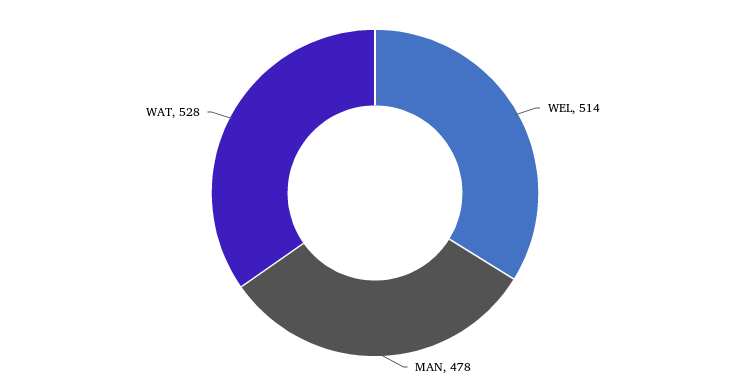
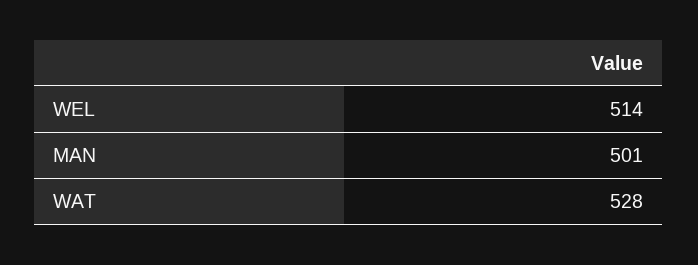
MAN: 478 -> 501

